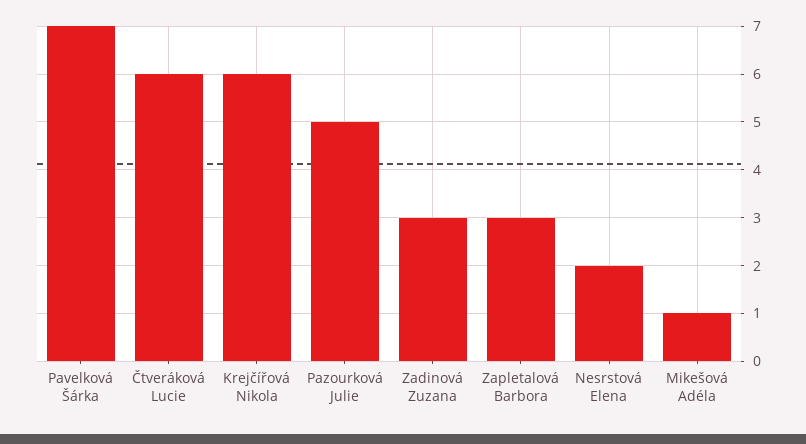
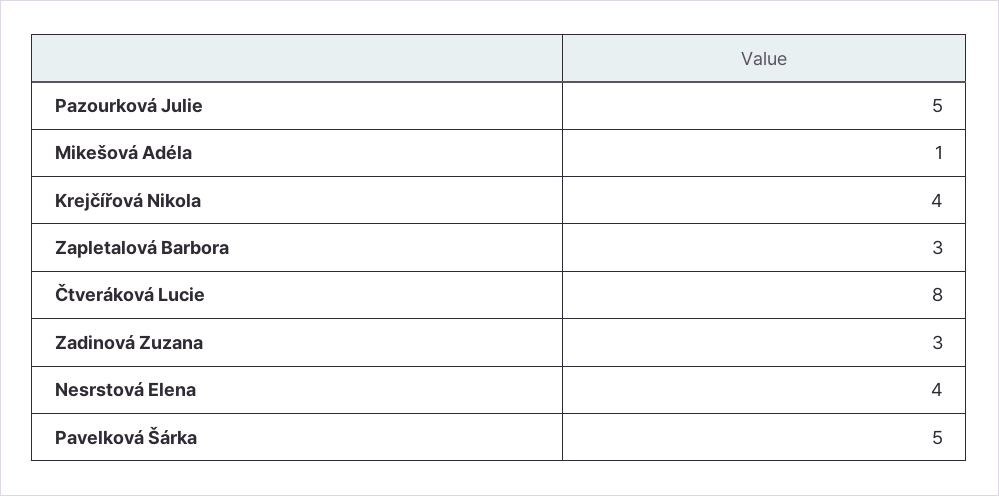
Pavelková Šárka: 7 -> 5
Čtveráková Lucie: 6 -> 8
Krejčířová Nikola: 6 -> 4
Nesrstová Elena: 2 -> 4

